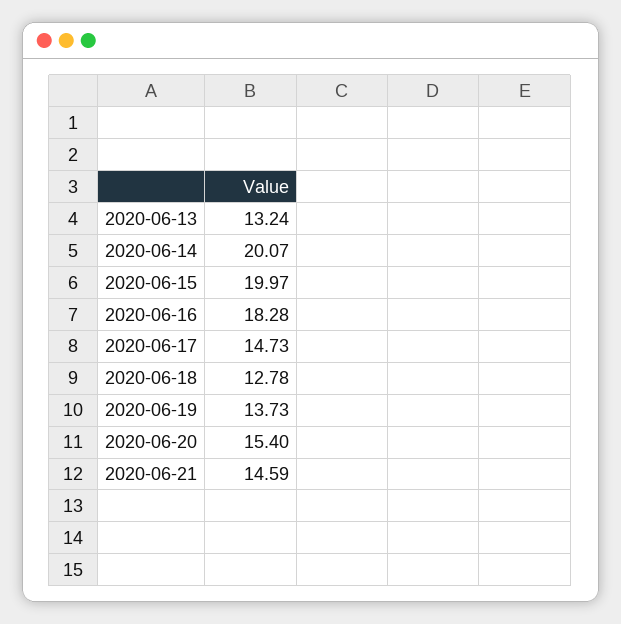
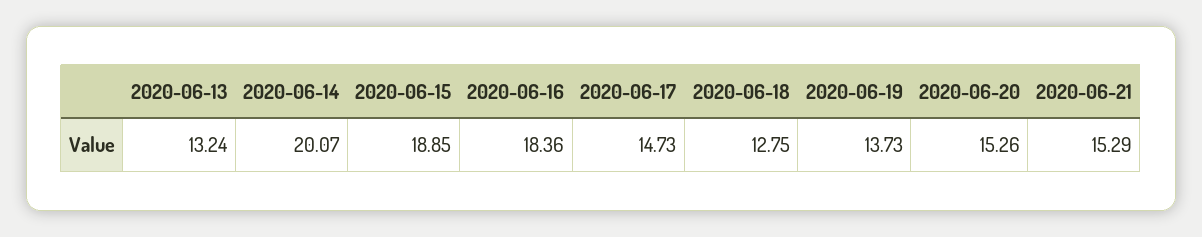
2020-06-15: 19.97 -> 18.85
2020-06-16: 18.28 -> 18.36
2020-06-18: 12.78 -> 12.75
2020-06-20: 15.4 -> 15.26
2020-06-21: 14.59 -> 15.29

